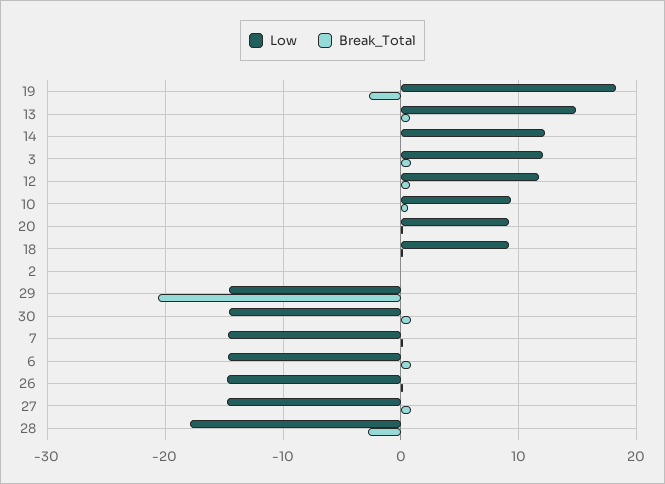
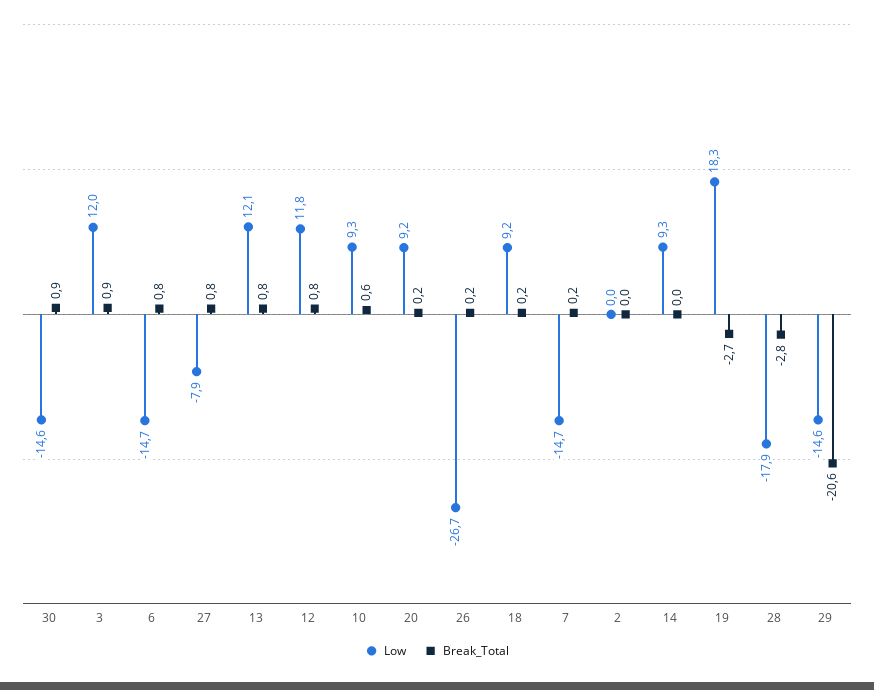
Low, 13: 15 -> 12.1
Low, 14: 12 -> 9.3
Low, 26: -15 -> -26.7
Low, 27: -15 -> -7.9

